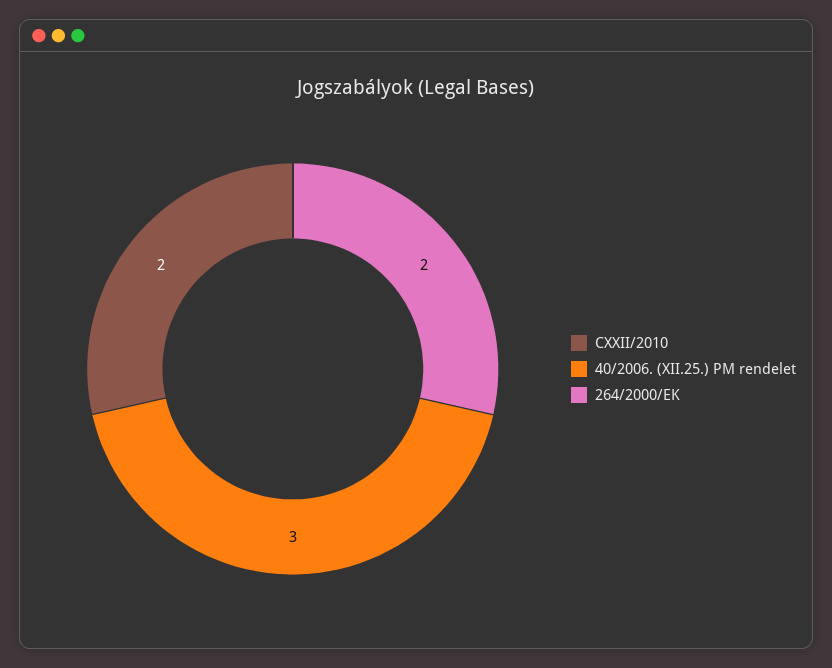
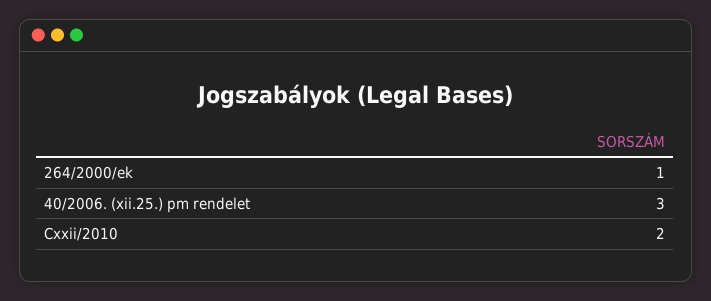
264/2000/EK: 2 -> 1

